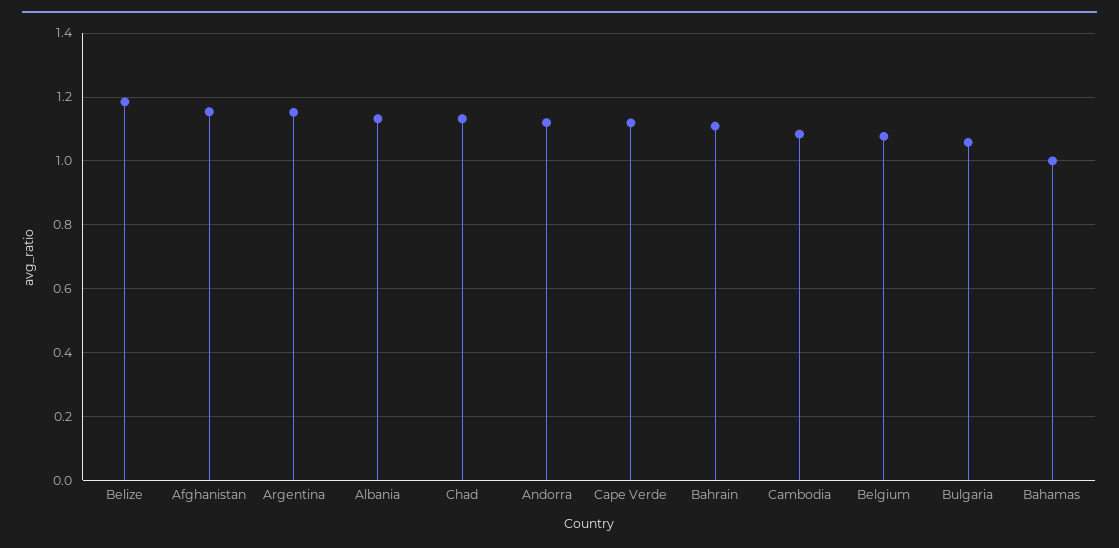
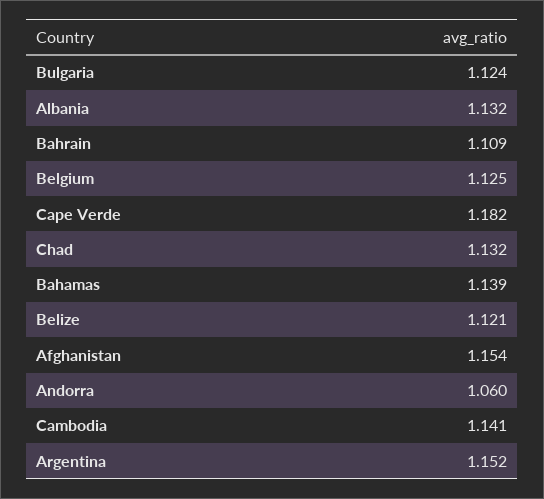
Belize: 1.18 -> 1.121
Andorra: 1.12 -> 1.06
Cape Verde: 1.12 -> 1.182
Cambodia: 1.08 -> 1.141
Belgium: 1.08 -> 1.125
Bulgaria: 1.06 -> 1.124
Bahamas: 1 -> 1.139

